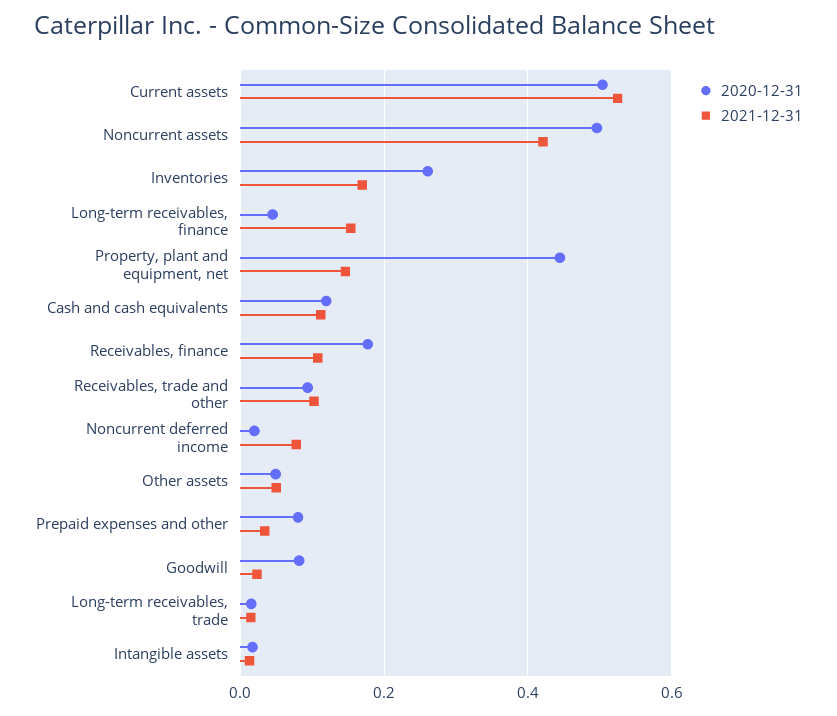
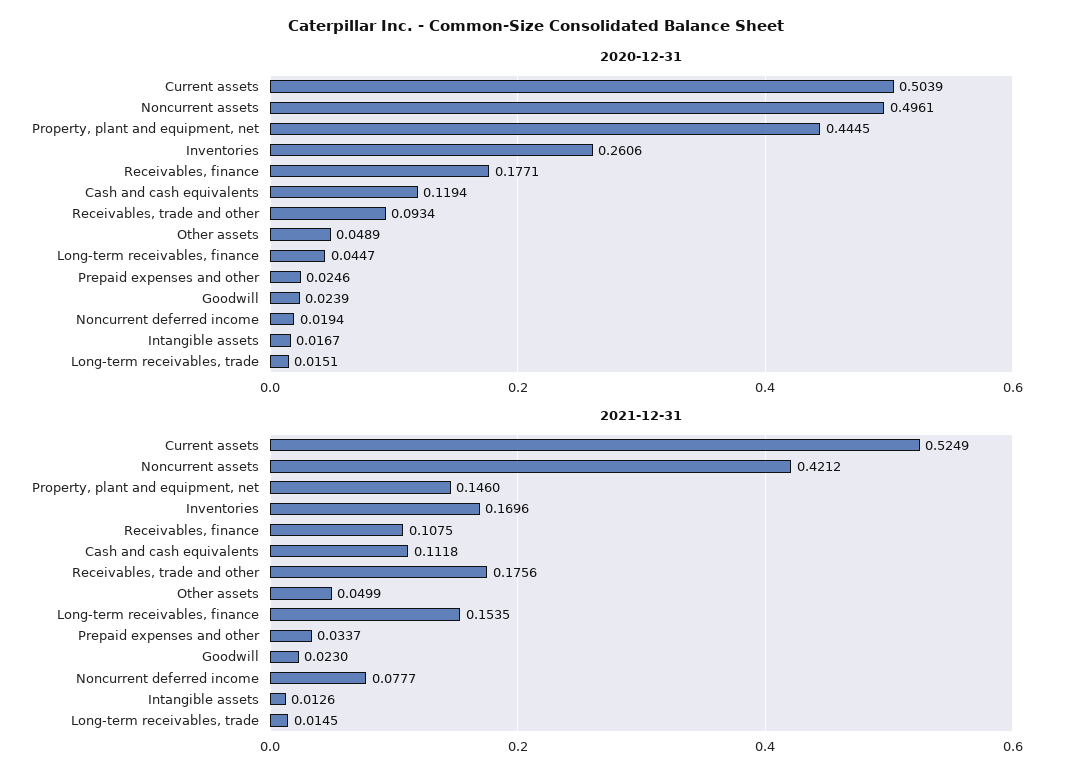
2021-12-31, Receivables, trade and other: 0.1 -> 0.1756
2020-12-31, Prepaid expenses and other: 0.08 -> 0.0246
2020-12-31, Goodwill: 0.08 -> 0.0239

